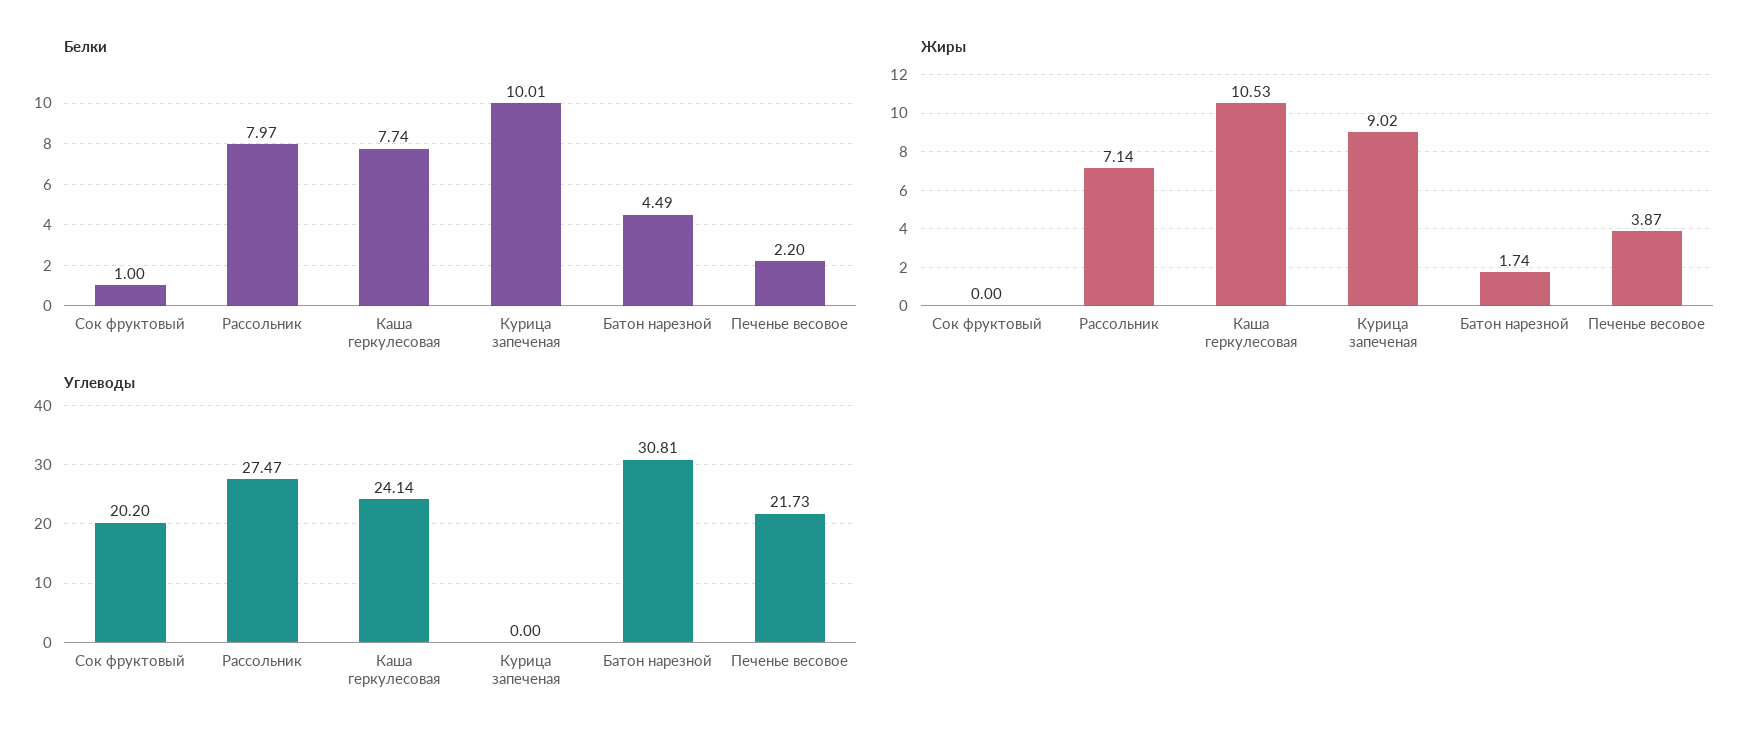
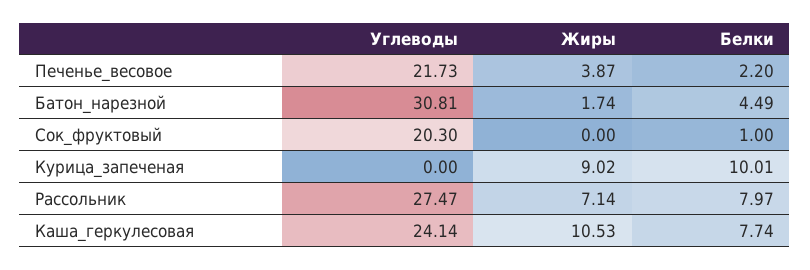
Углеводы, Сок фруктовый: 20.2 -> 20.3

